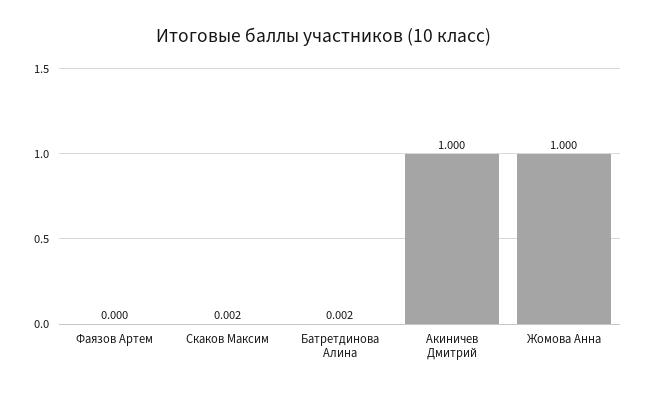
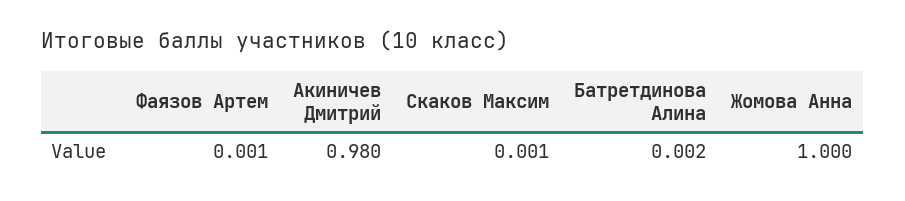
Фаязов Артем: 0 -> 0.001
Скаков Максим: 0.002 -> 0.001
Акиничев Дмитрий: 1 -> 0.98

